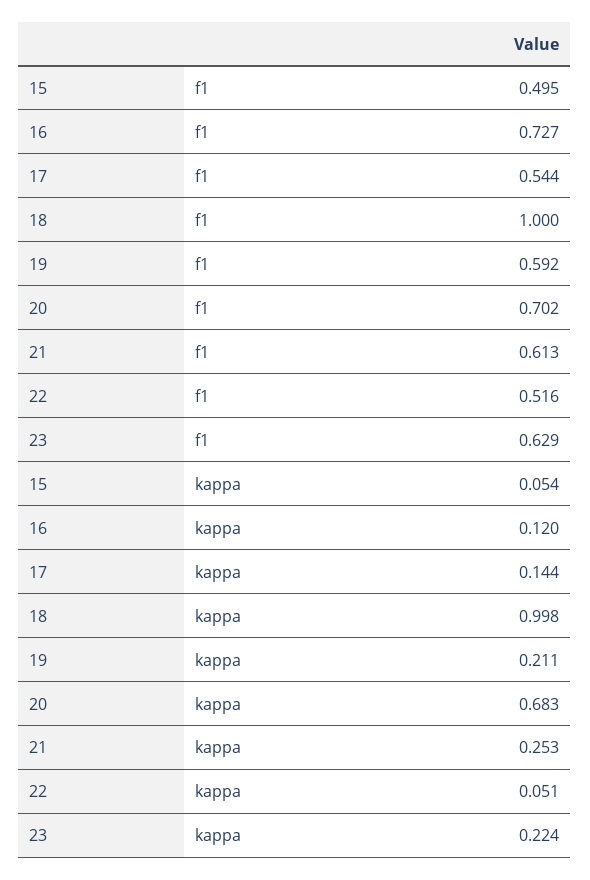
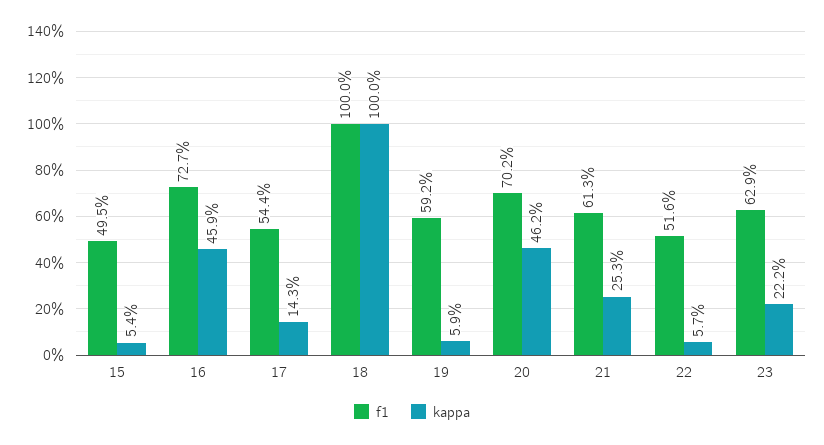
kappa, 16: 0.12 -> 0.459
kappa, 17: 0.144 -> 0.143
kappa, 18: 0.998 -> 1
kappa, 19: 0.211 -> 0.059
kappa, 20: 0.683 -> 0.462
kappa, 22: 0.051 -> 0.057
kappa, 23: 0.224 -> 0.222

